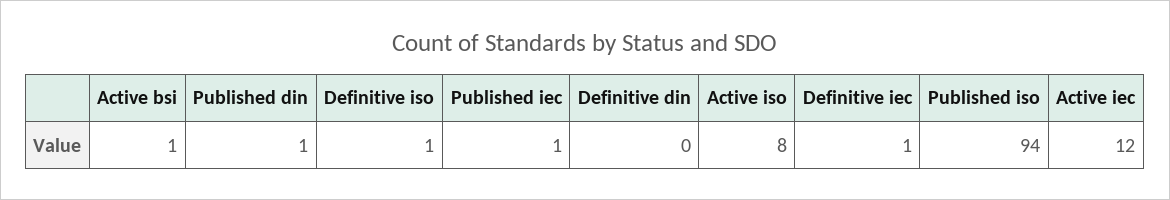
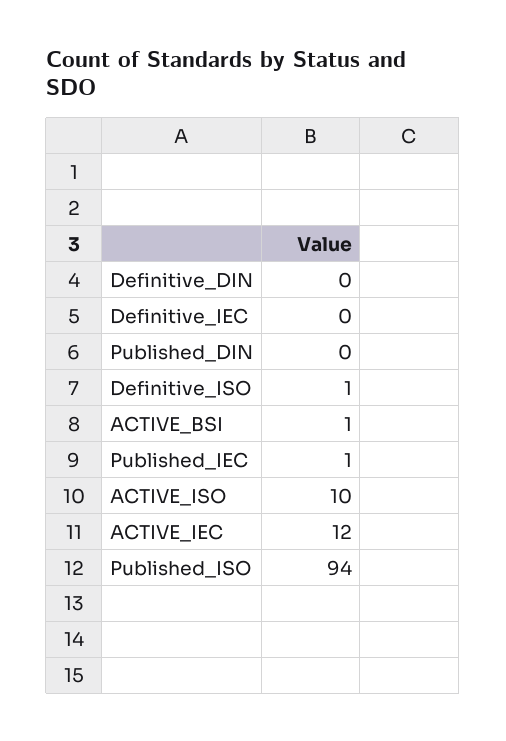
Published din: 1 -> 0
Active iso: 8 -> 10
Definitive iec: 1 -> 0

